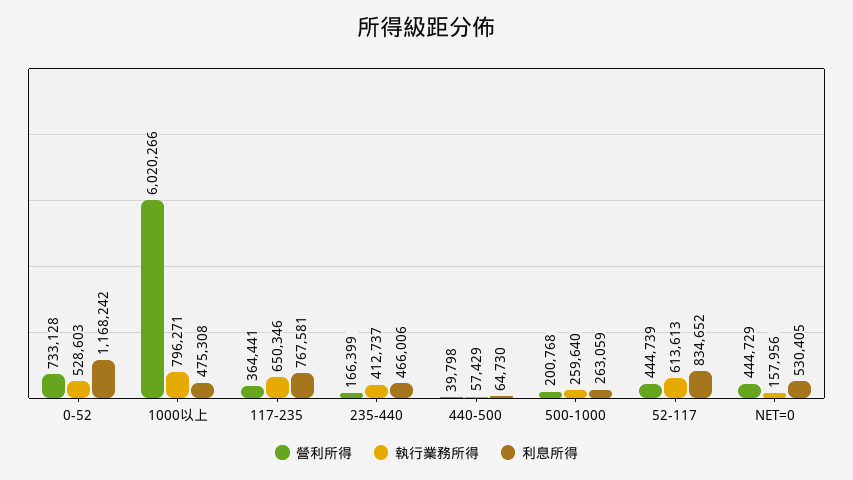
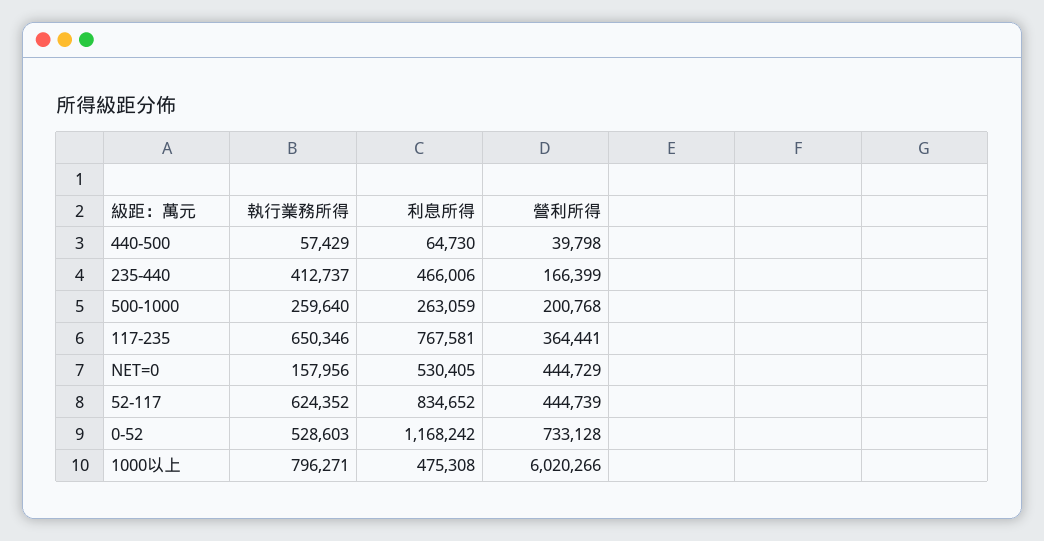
執行業務所得, 52-117: 613613 -> 624352

